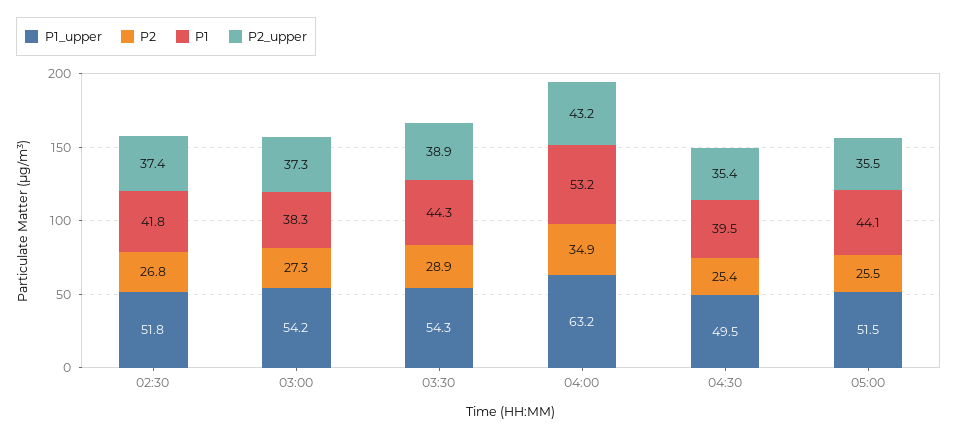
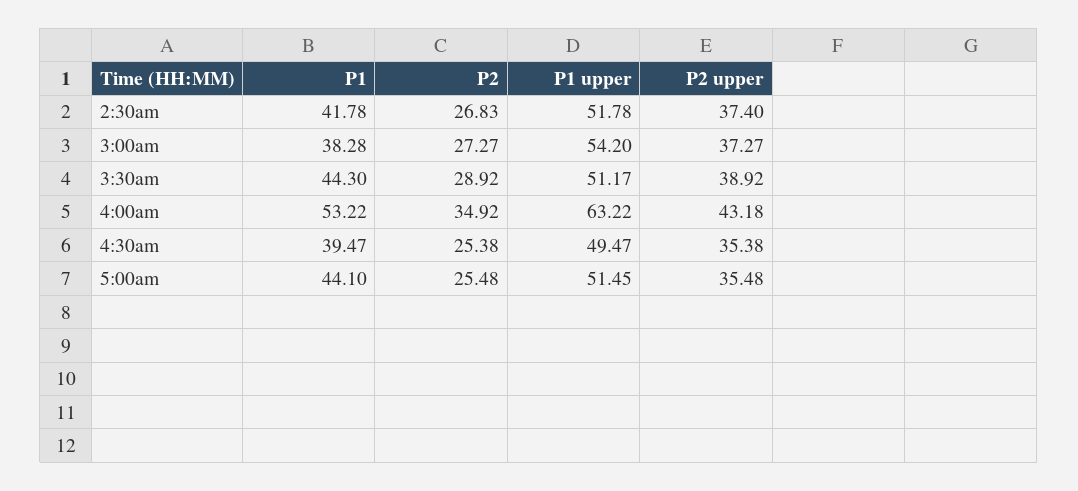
P1_upper, 03:30: 54.3 -> 51.17

